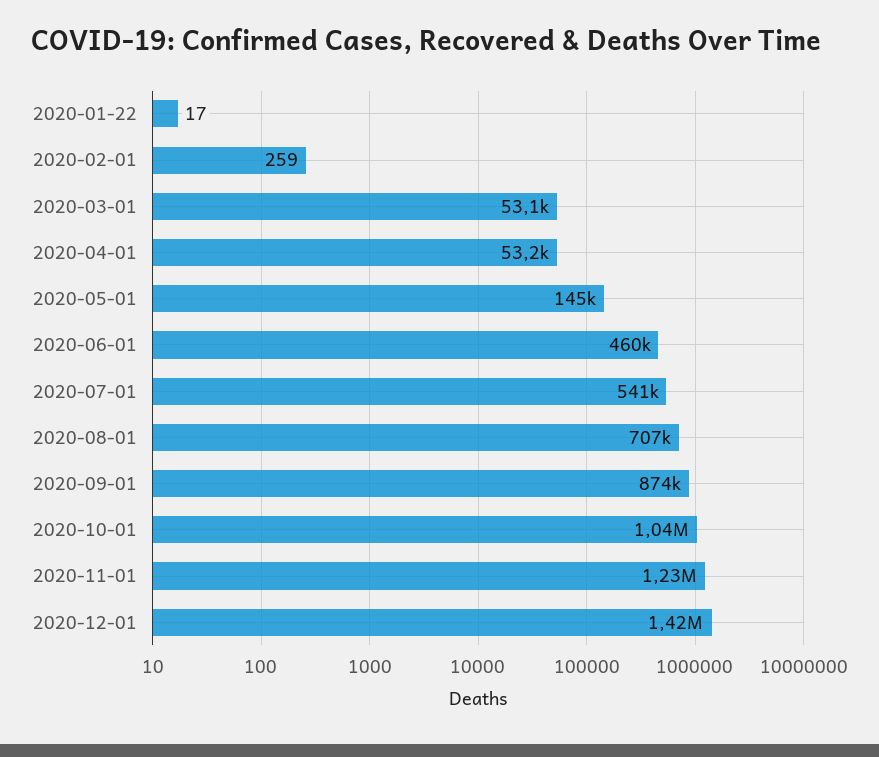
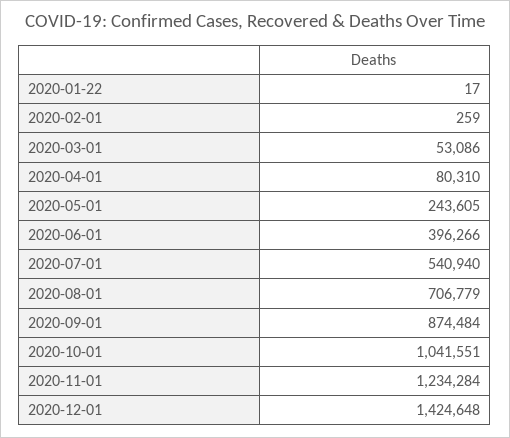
2020-04-01: 53200 -> 80310
2020-05-01: 145000 -> 243605
2020-06-01: 460000 -> 396266

